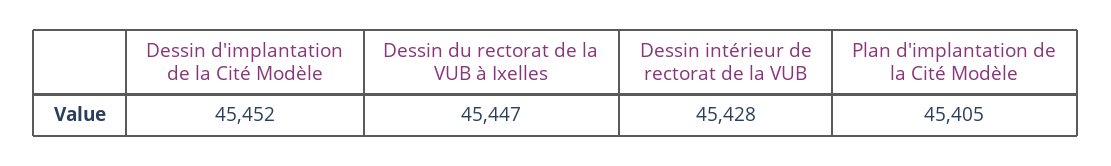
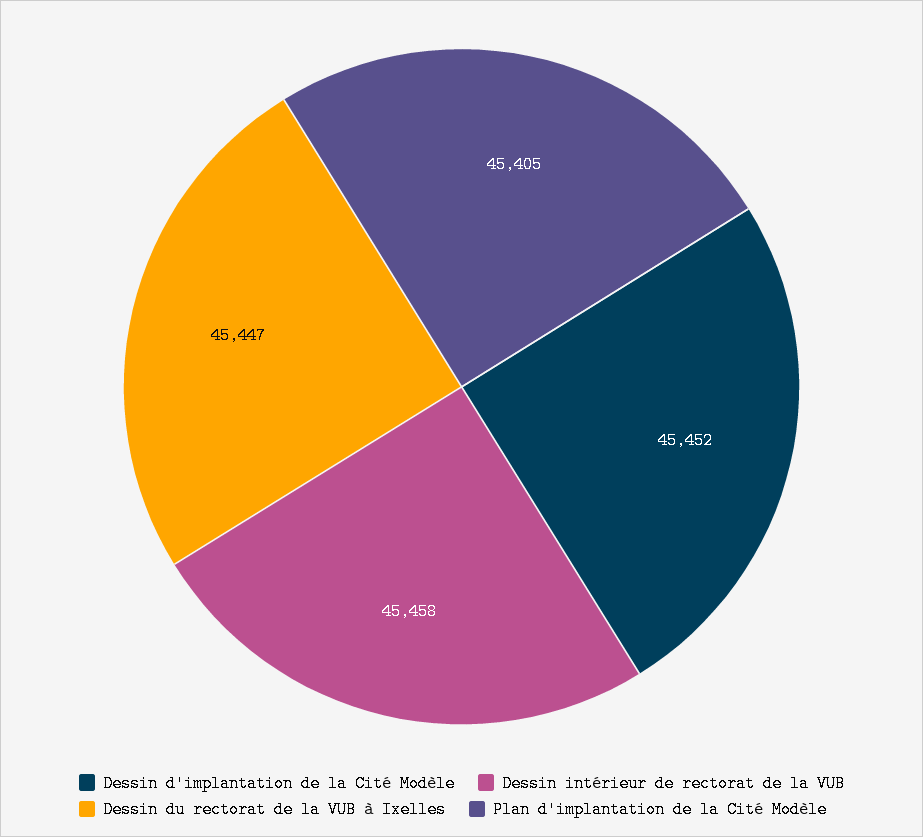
Dessin intérieur de rectorat de la VUB: 45428 -> 45458

